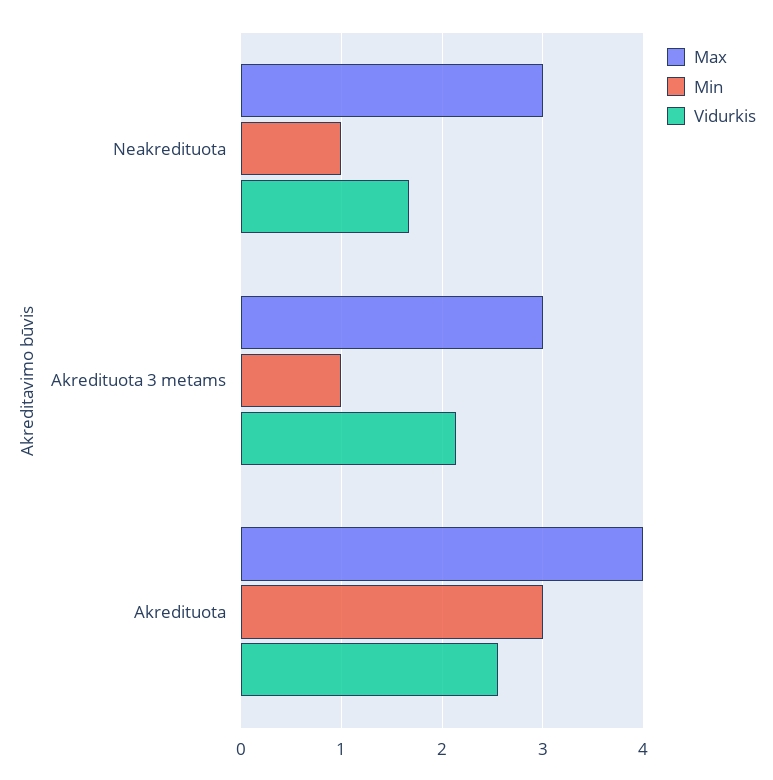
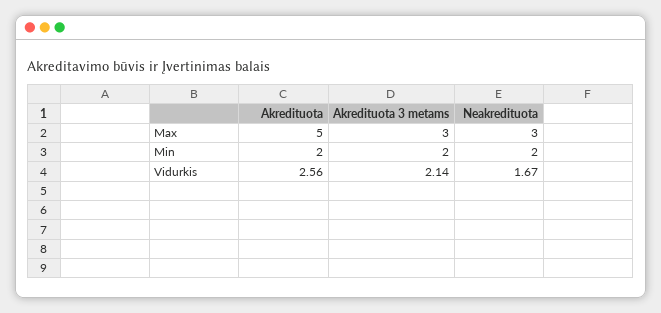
Min, Neakredituota: 1 -> 2
Min, Akredituota 3 metams: 1 -> 2
Max, Akredituota: 4 -> 5
Min, Akredituota: 3 -> 2

